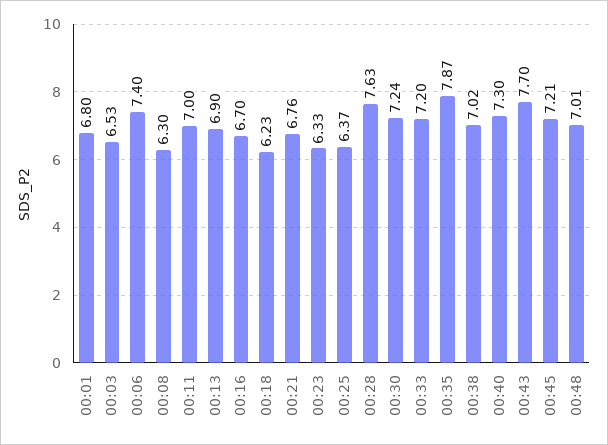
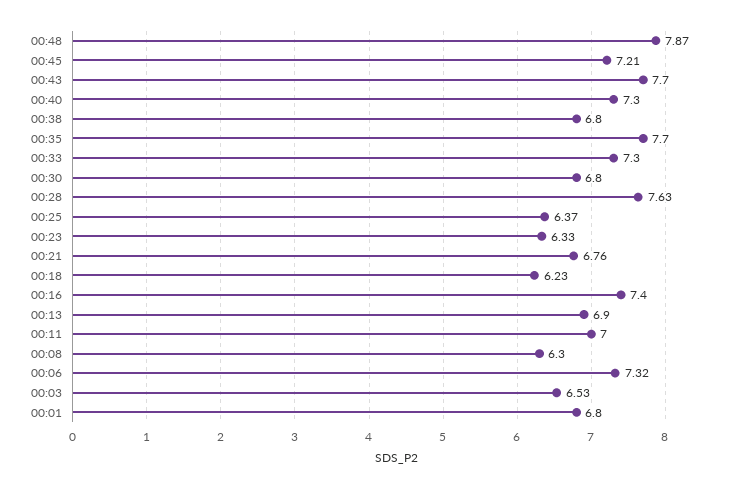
00:06: 7.4 -> 7.32
00:16: 6.7 -> 7.4
00:30: 7.24 -> 6.8
00:33: 7.2 -> 7.3
00:35: 7.87 -> 7.7
00:38: 7.02 -> 6.8
00:48: 7.01 -> 7.87

